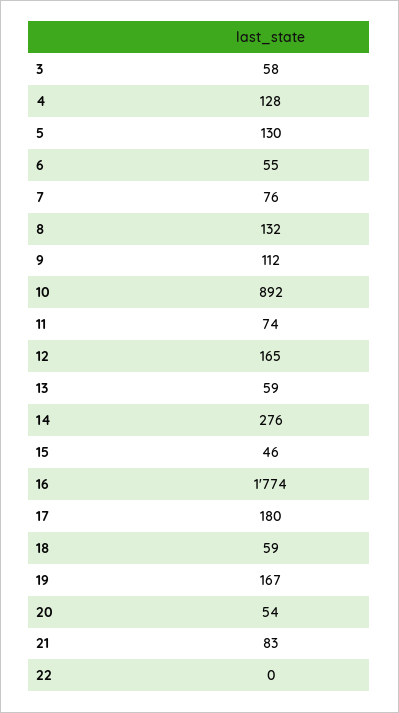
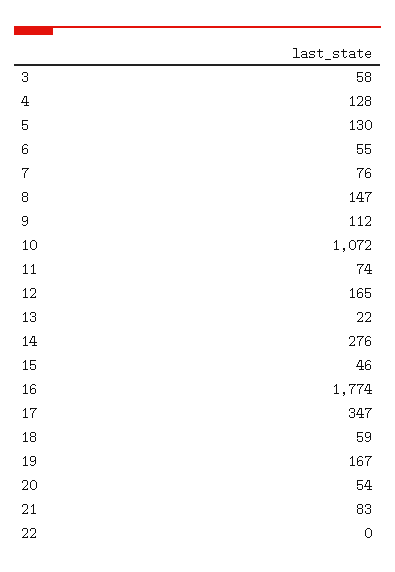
8: 132 -> 147
10: 892 -> 1072
13: 59 -> 22
17: 180 -> 347

